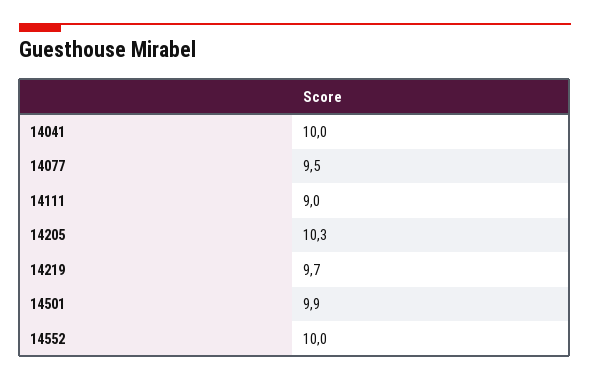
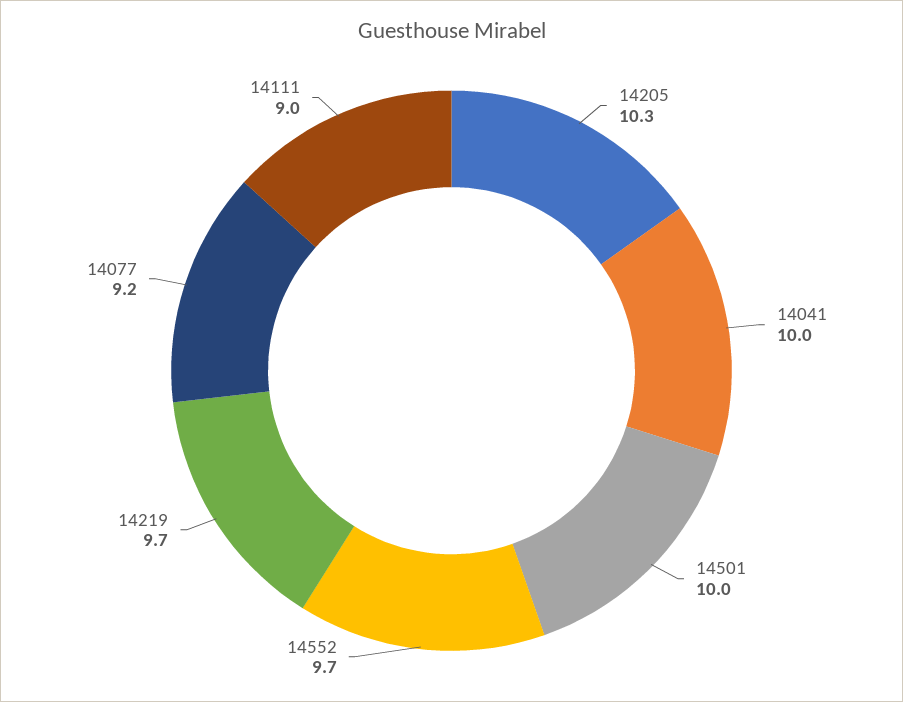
14077: 9.5 -> 9.2
14501: 9.9 -> 10
14552: 10 -> 9.7

